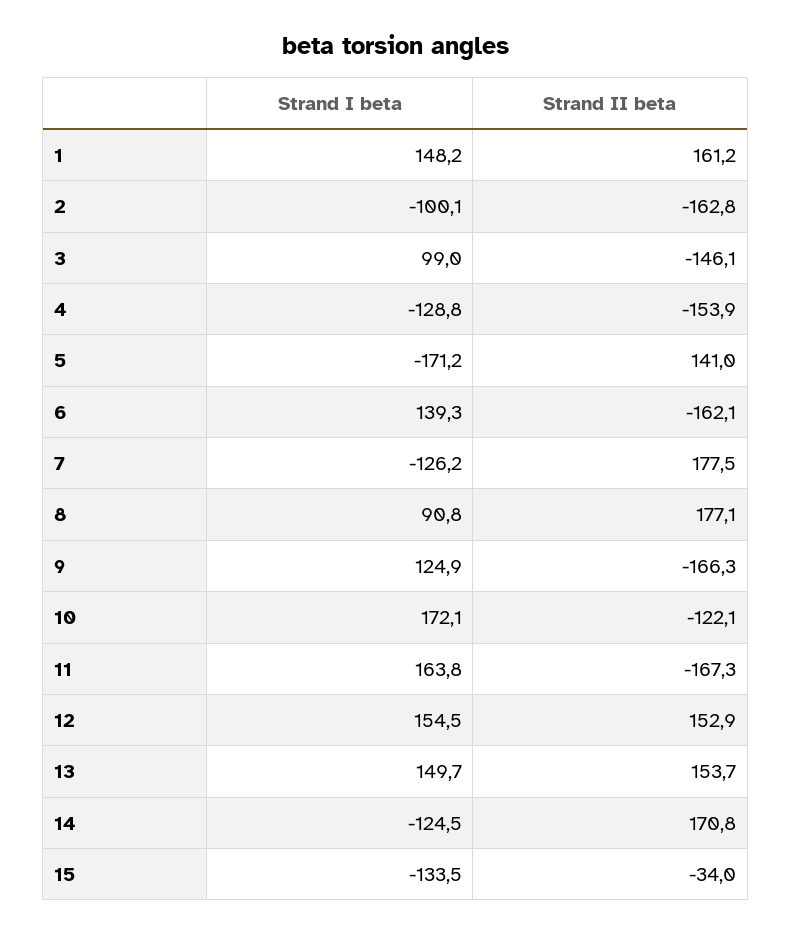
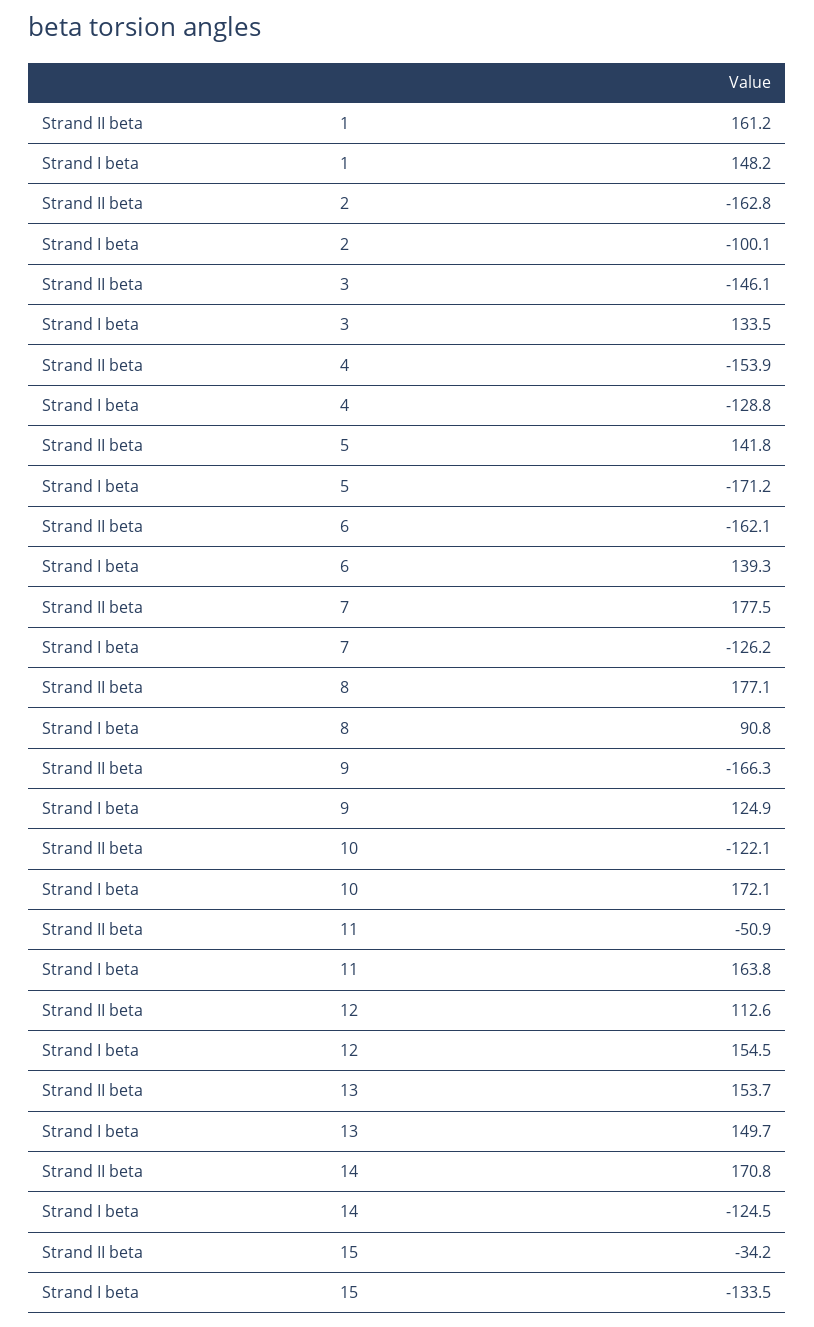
Strand I beta, 3: 99 -> 133.5
Strand II beta, 5: 141 -> 141.8
Strand II beta, 11: -167.3 -> -50.9
Strand II beta, 12: 152.9 -> 112.6
Strand II beta, 15: -34 -> -34.2

